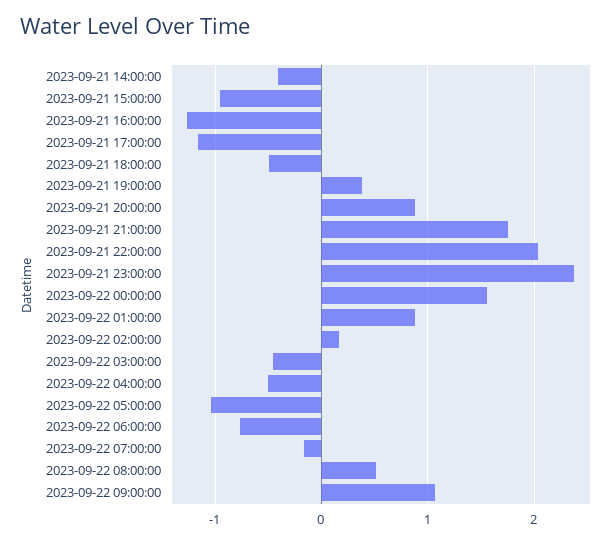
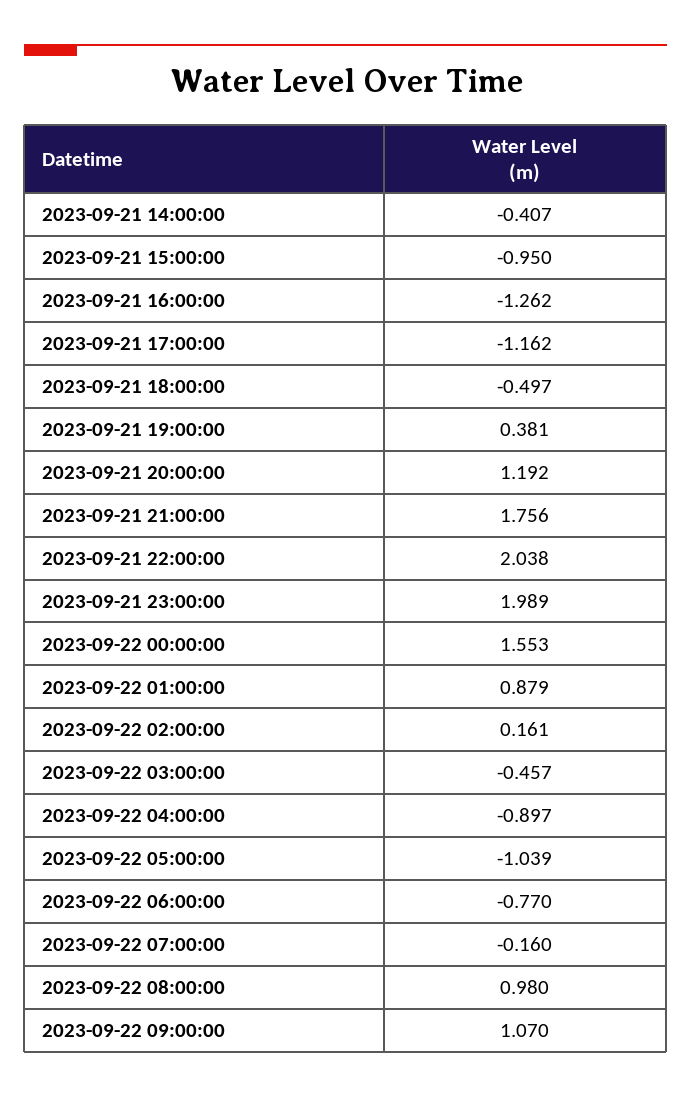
2023-09-21 20:00:00: 0.9 -> 1.192
2023-09-21 23:00:00: 2.4 -> 1.989
2023-09-22 04:00:00: -0.5 -> -0.897
2023-09-22 08:00:00: 0.5 -> 0.98

